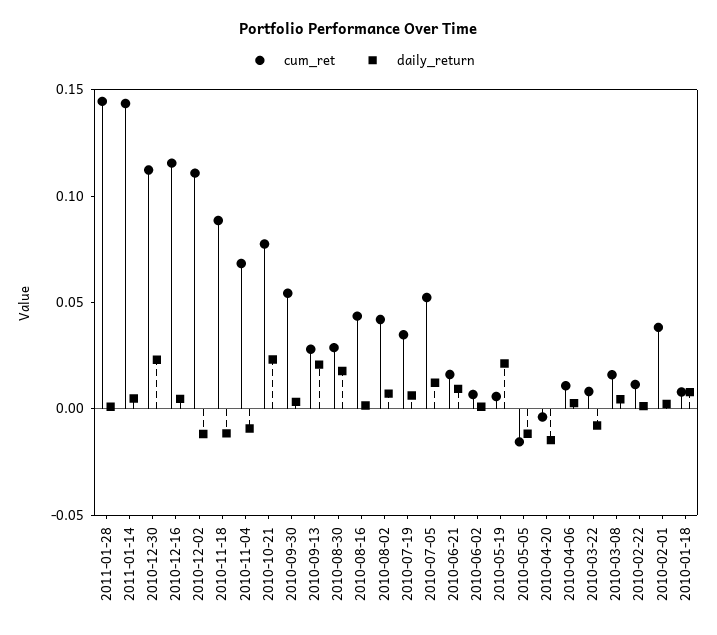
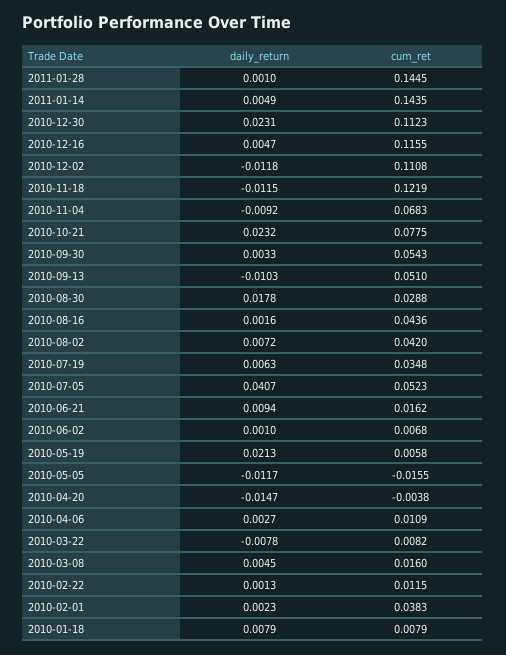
cum_ret, 2010-11-18: 0.09 -> 0.1219
cum_ret, 2010-09-13: 0.03 -> 0.051
daily_return, 2010-09-13: 0.02 -> -0.0103
daily_return, 2010-07-05: 0.01 -> 0.0407

